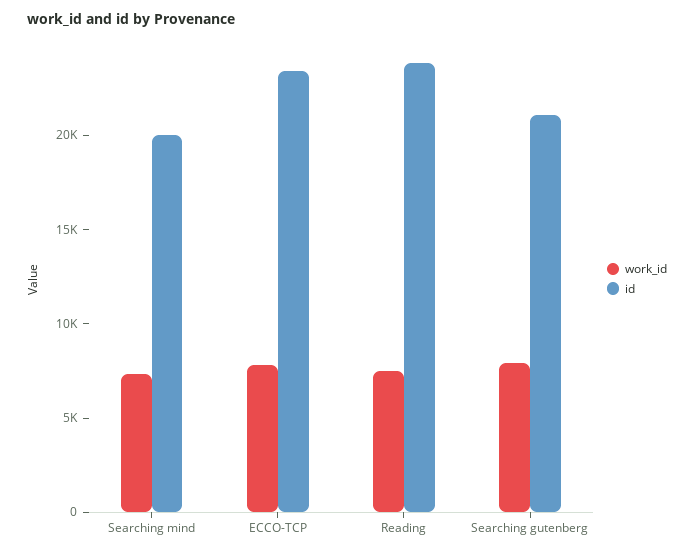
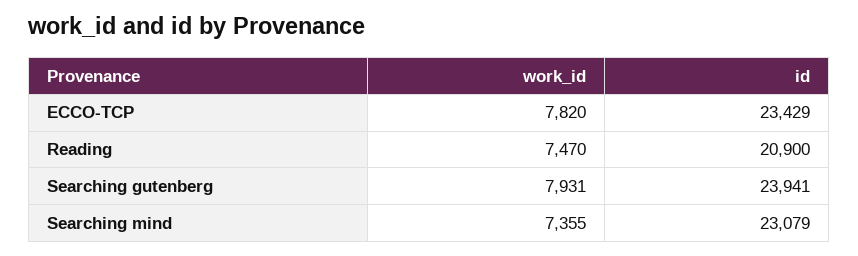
id, Searching mind: 20000 -> 23079
id, Reading: 24000 -> 20900
id, Searching gutenberg: 21000 -> 23941

